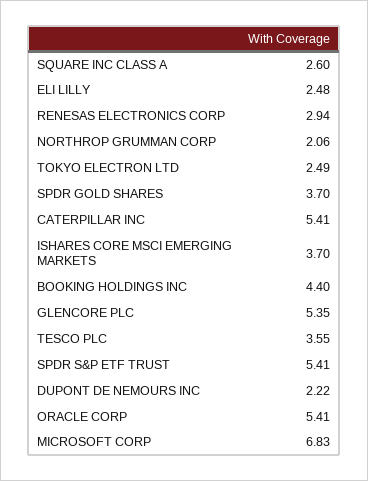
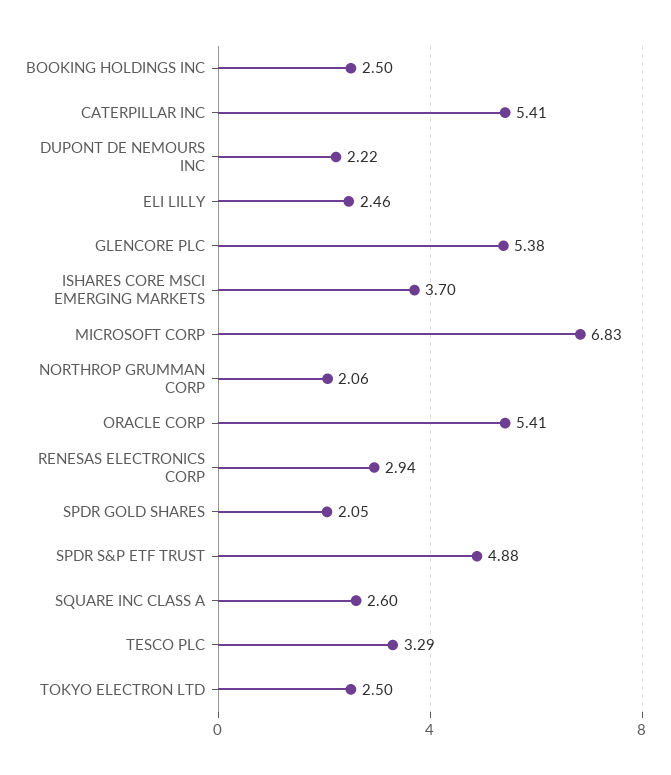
ELI LILLY: 2.48 -> 2.46
TOKYO ELECTRON LTD: 2.49 -> 2.5
SPDR GOLD SHARES: 3.7 -> 2.05
BOOKING HOLDINGS INC: 4.4 -> 2.5
GLENCORE PLC: 5.35 -> 5.38
TESCO PLC: 3.55 -> 3.29
SPDR S&P ETF TRUST: 5.41 -> 4.88

